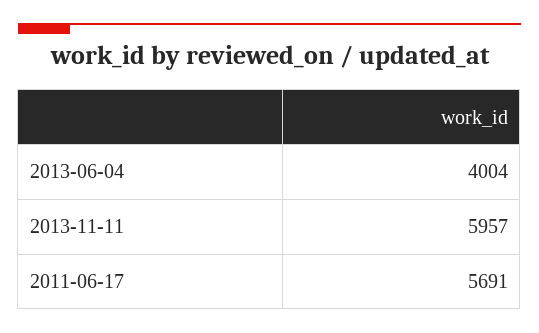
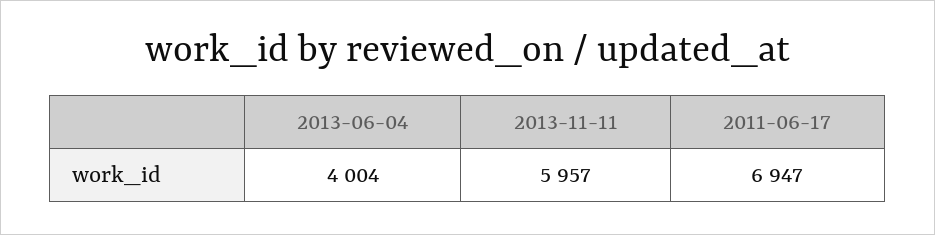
2011-06-17: 5691 -> 6947

